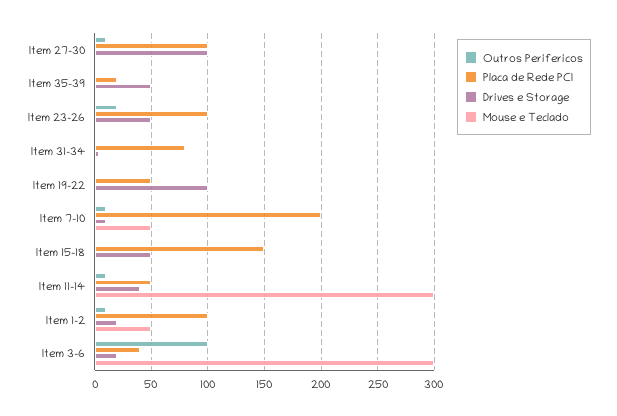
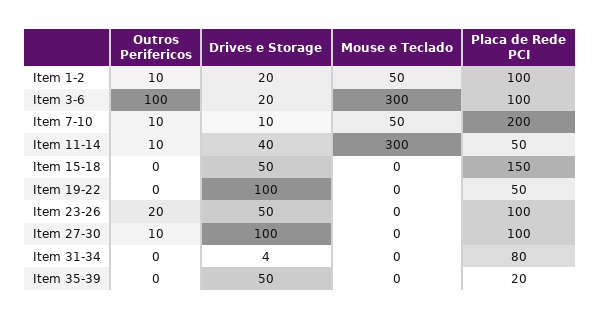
Placa de Rede PCI, Item 3-6: 40 -> 100

